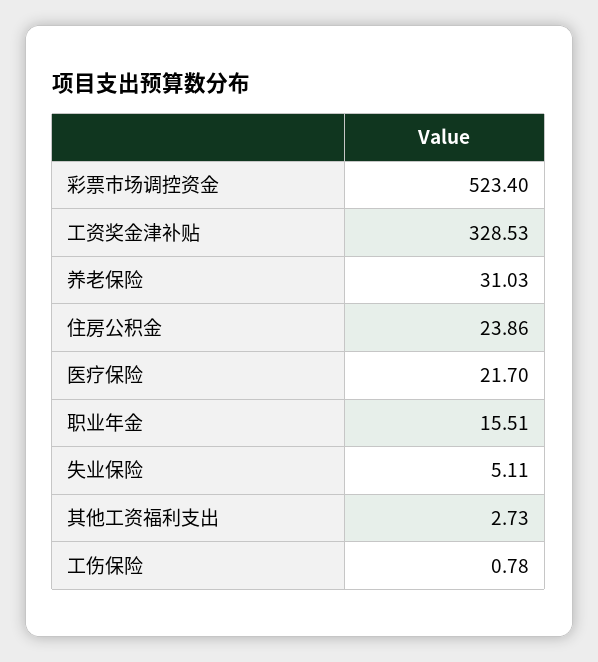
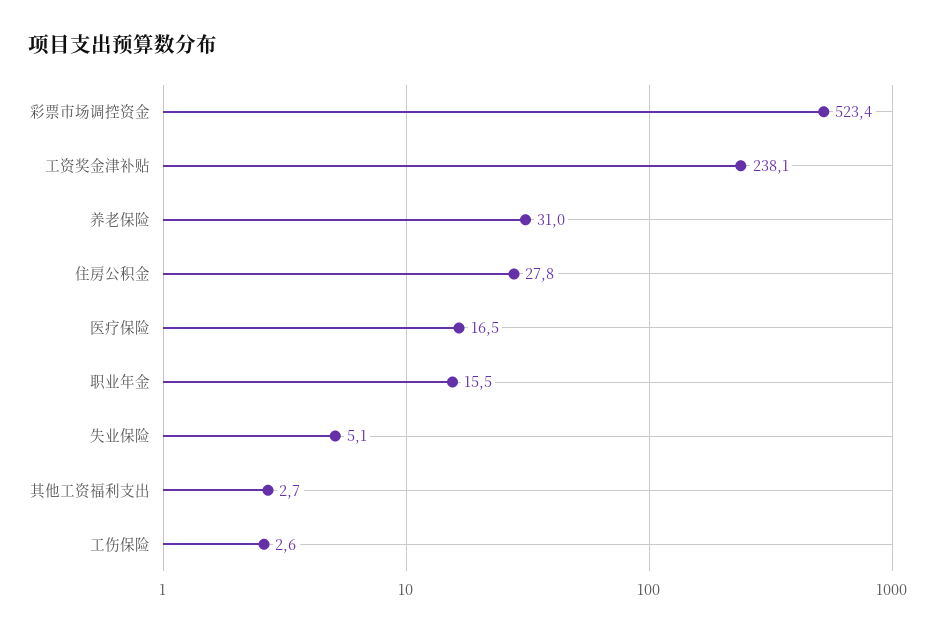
工资奖金津补贴: 328.53 -> 238.1
住房公积金: 23.86 -> 27.8
医疗保险: 21.7 -> 16.5
工伤保险: 0.78 -> 2.6

